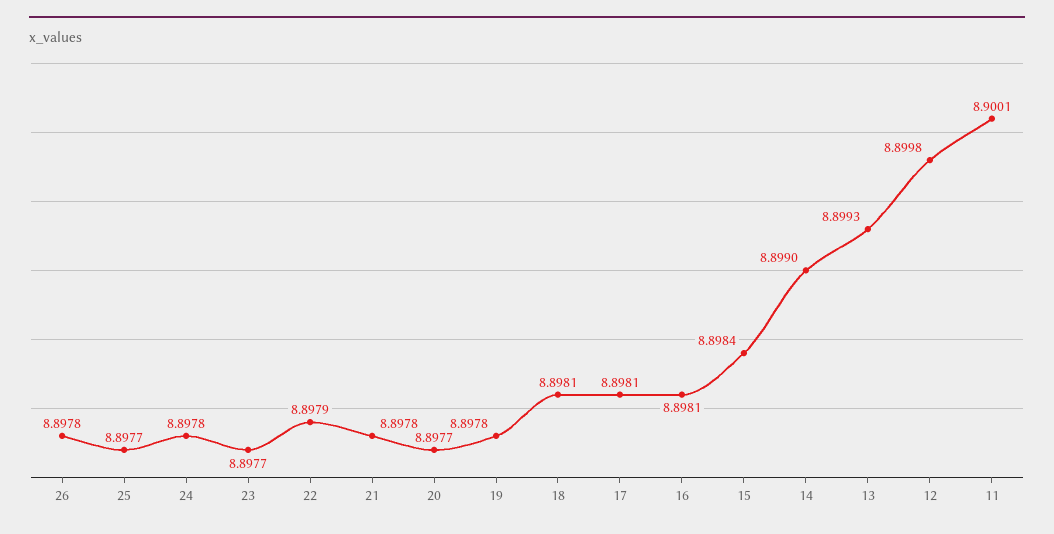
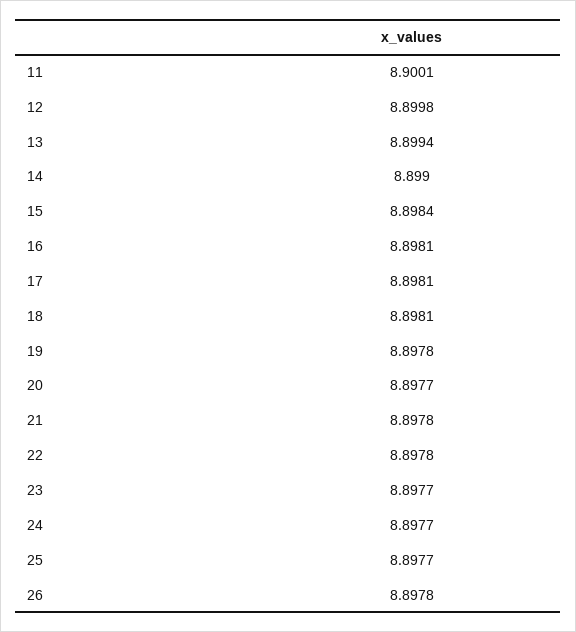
24: 8.8978 -> 8.8977
22: 8.8979 -> 8.8978
13: 8.8993 -> 8.8994

